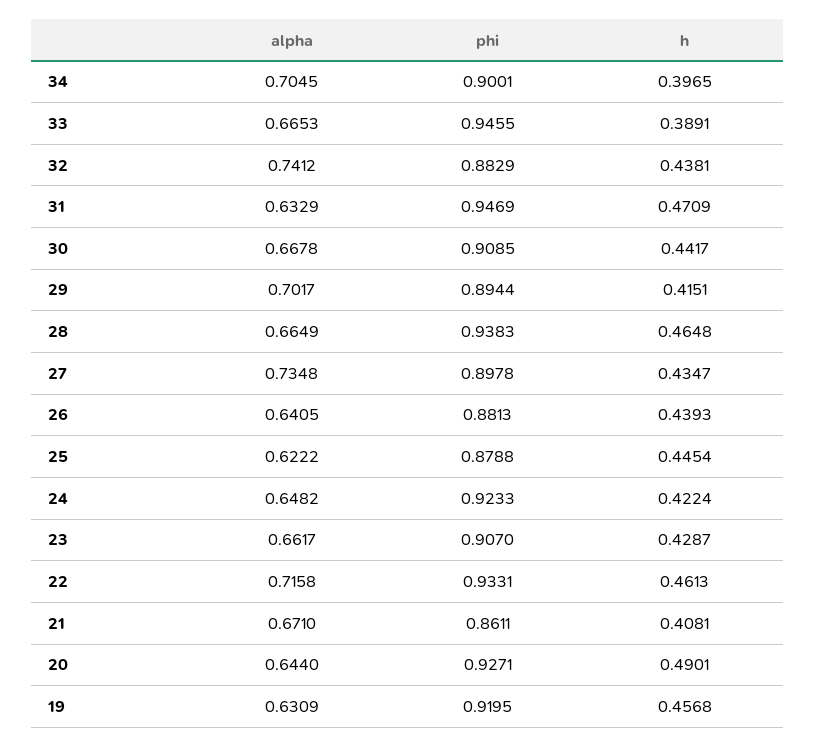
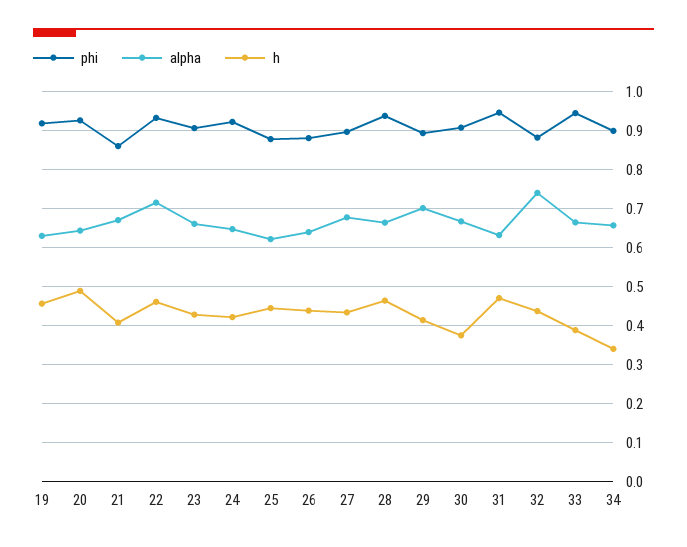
alpha, 34: 0.7045 -> 0.66
h, 34: 0.3965 -> 0.34
h, 30: 0.4417 -> 0.38
alpha, 27: 0.7348 -> 0.68

